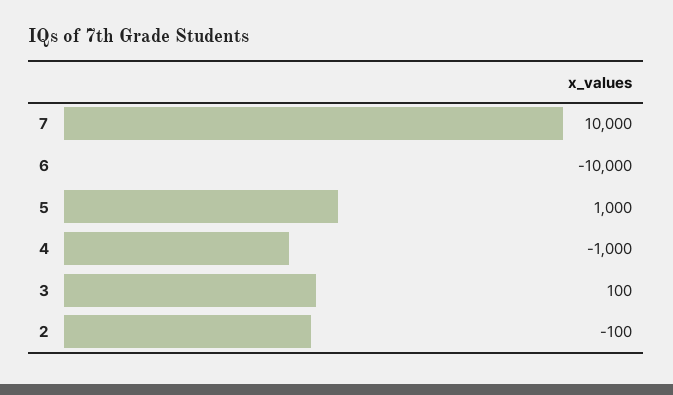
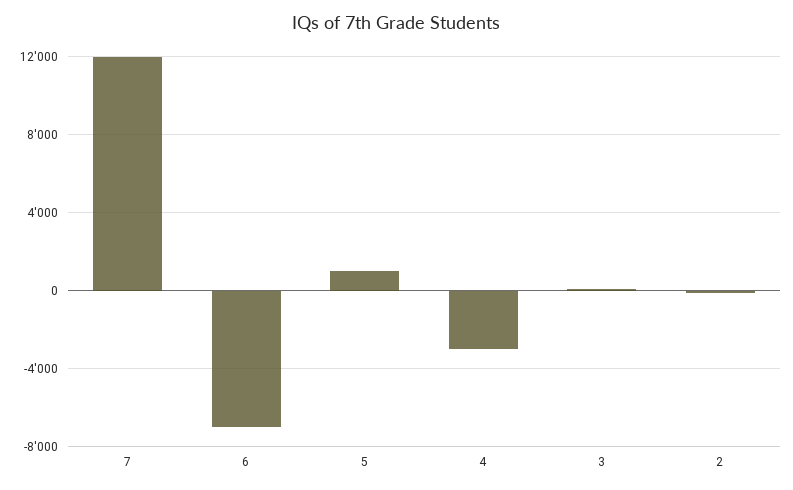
7: 10000 -> 12000
6: -10000 -> -7000
4: -1000 -> -3000

